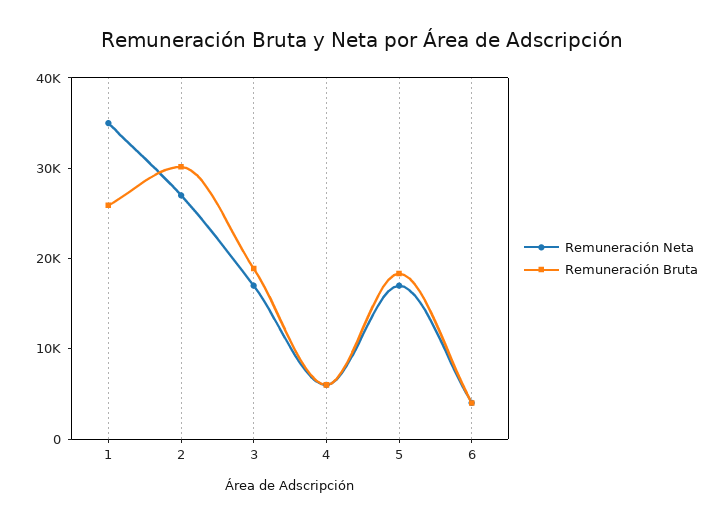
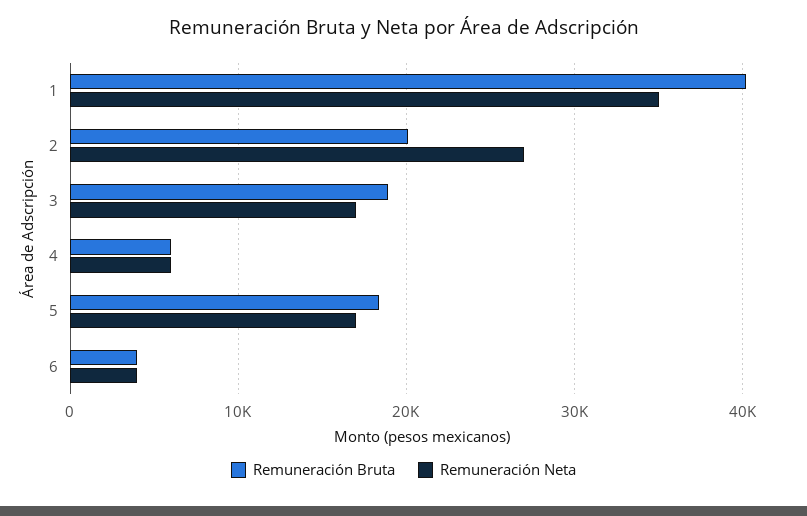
Remuneración Bruta, 1: 26000 -> 40000
Remuneración Bruta, 2: 30000 -> 20000

